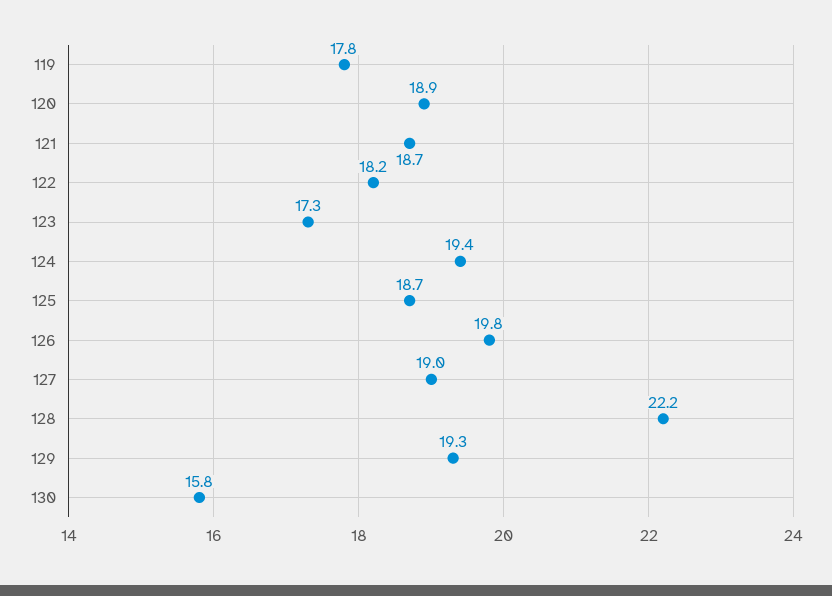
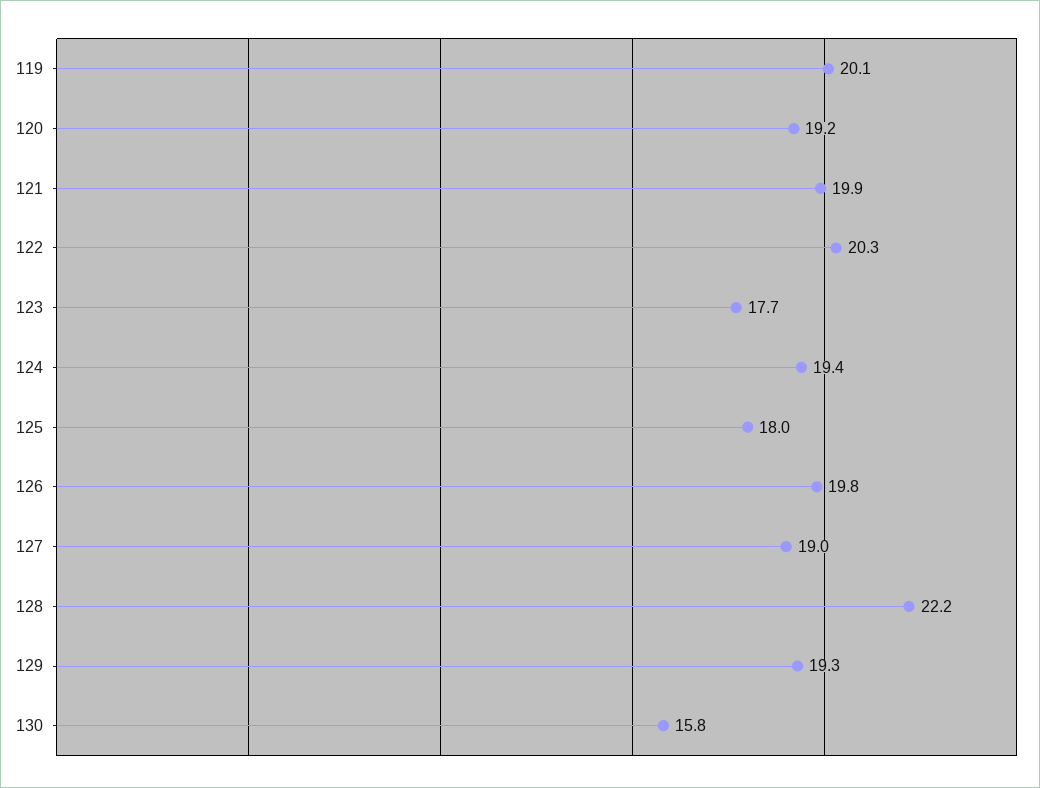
119: 17.8 -> 20.1
120: 18.9 -> 19.2
121: 18.7 -> 19.9
122: 18.2 -> 20.3
123: 17.3 -> 17.7
125: 18.7 -> 18

